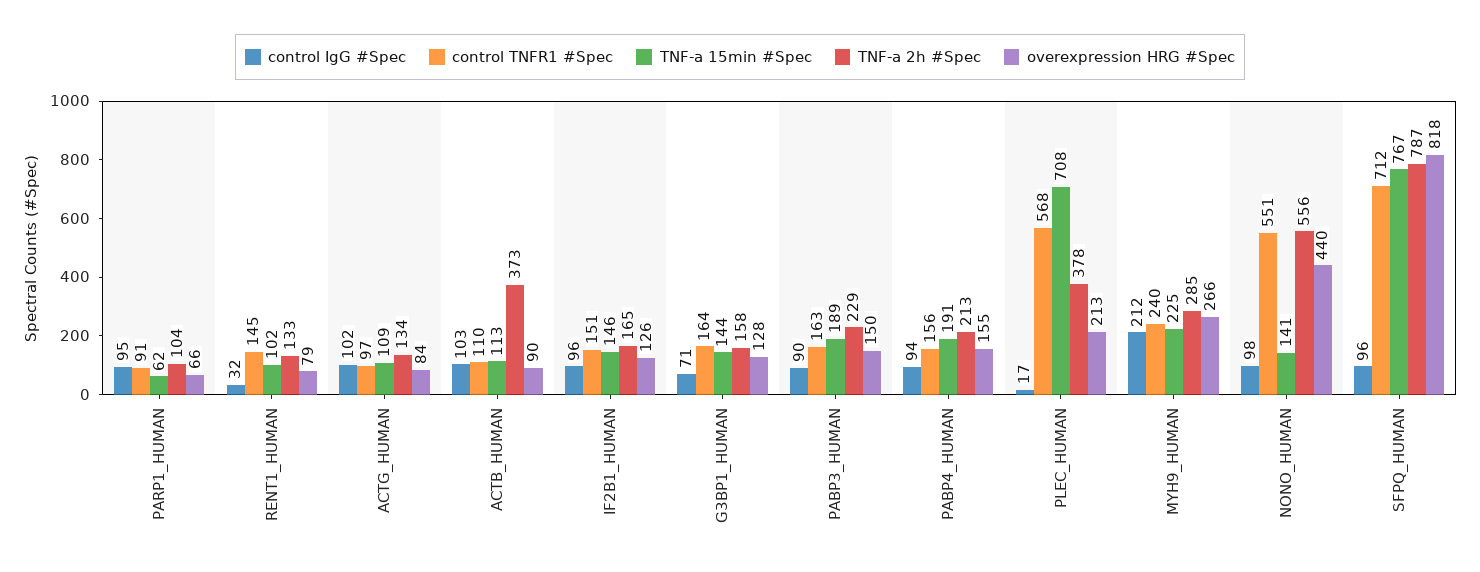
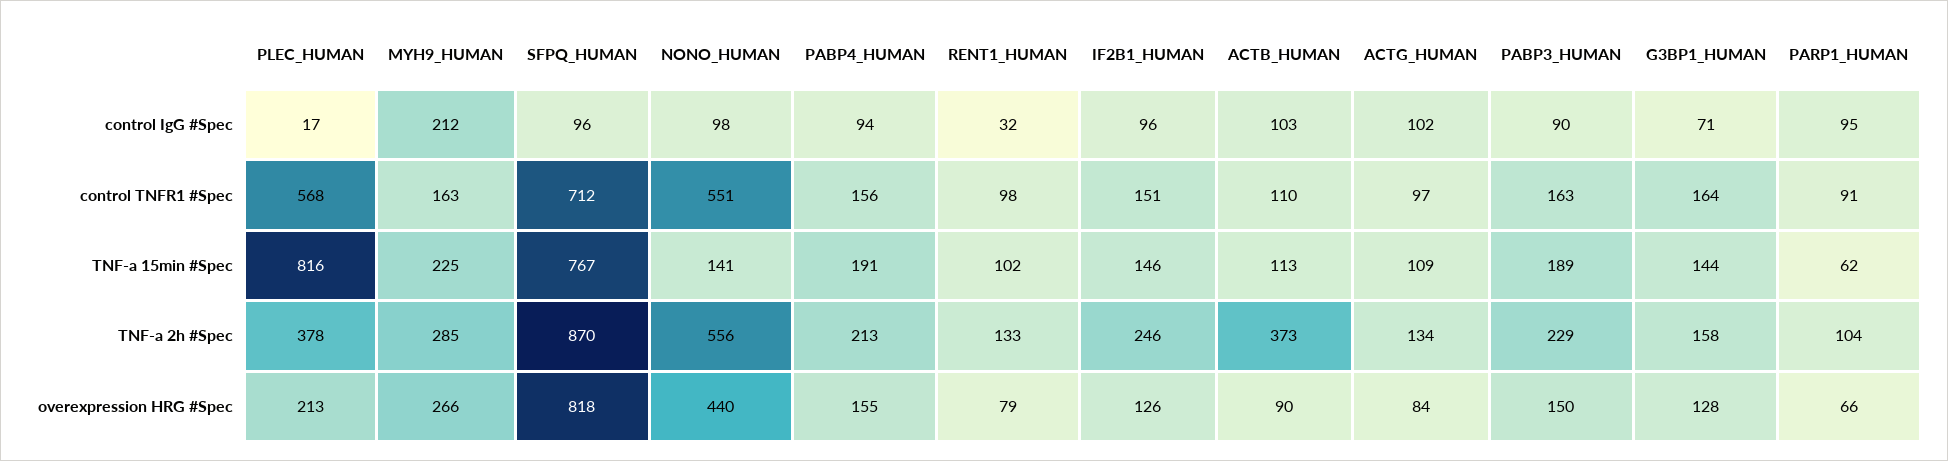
control TNFR1 #Spec, RENT1_HUMAN: 145 -> 98
TNF-a 2h #Spec, IF2B1_HUMAN: 165 -> 246
TNF-a 15min #Spec, PLEC_HUMAN: 708 -> 816
control TNFR1 #Spec, MYH9_HUMAN: 240 -> 163
TNF-a 2h #Spec, SFPQ_HUMAN: 787 -> 870

